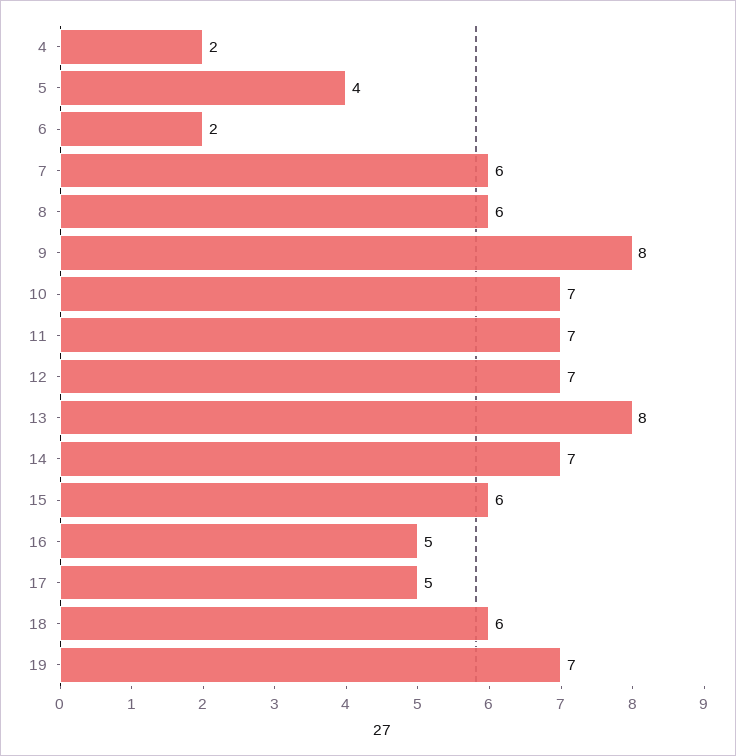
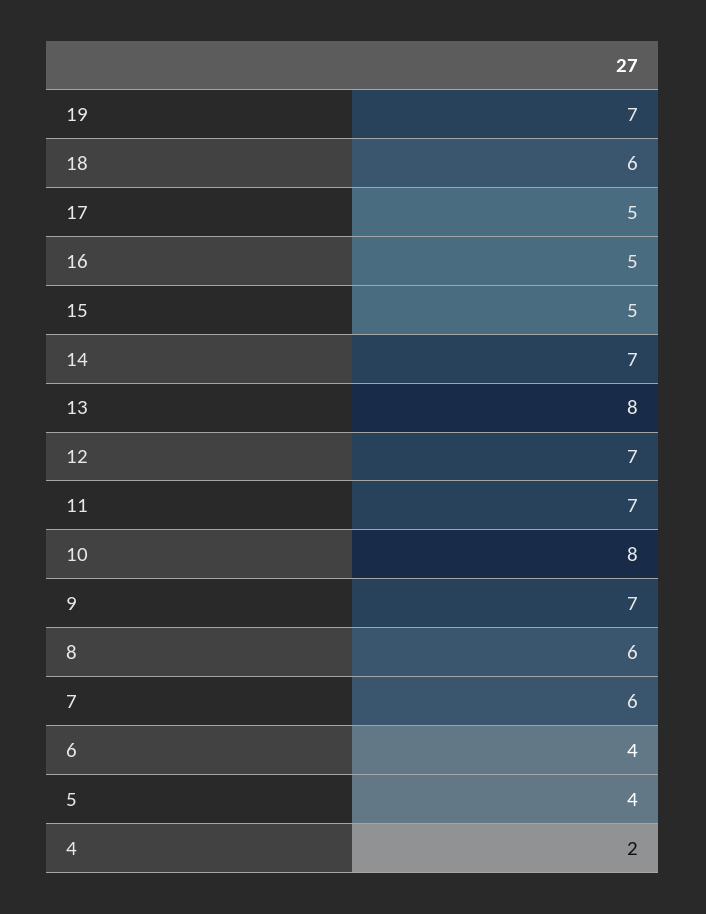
6: 2 -> 4
9: 8 -> 7
10: 7 -> 8
15: 6 -> 5

